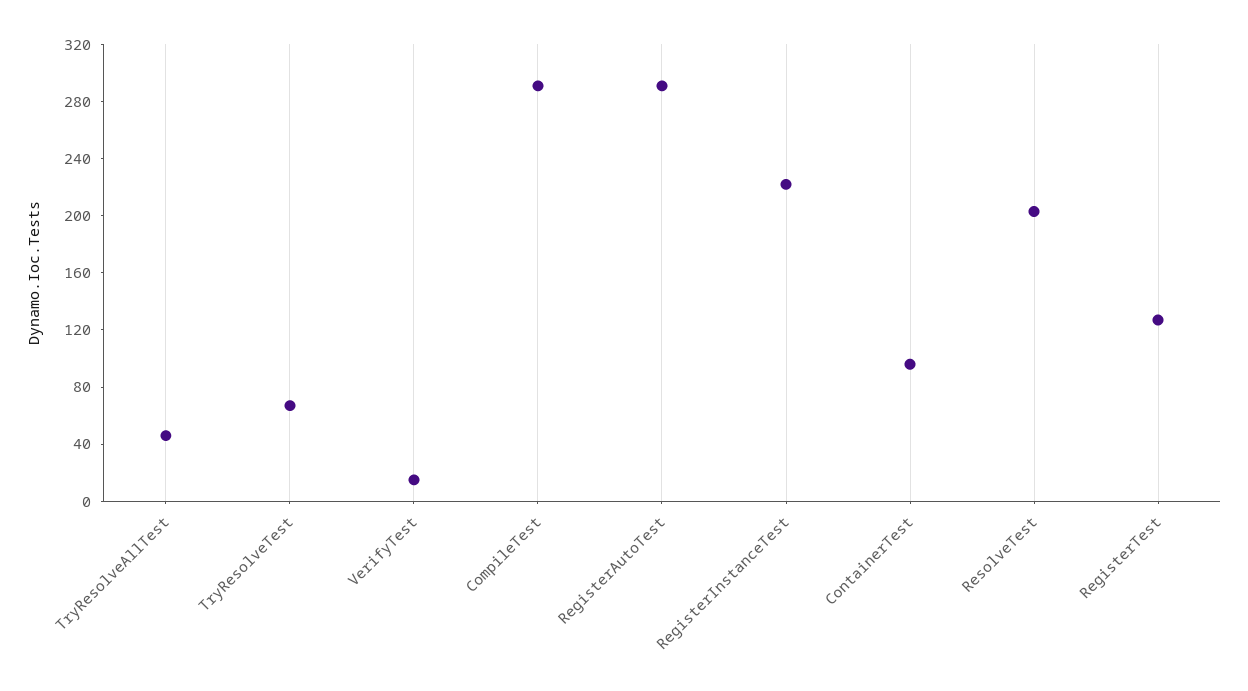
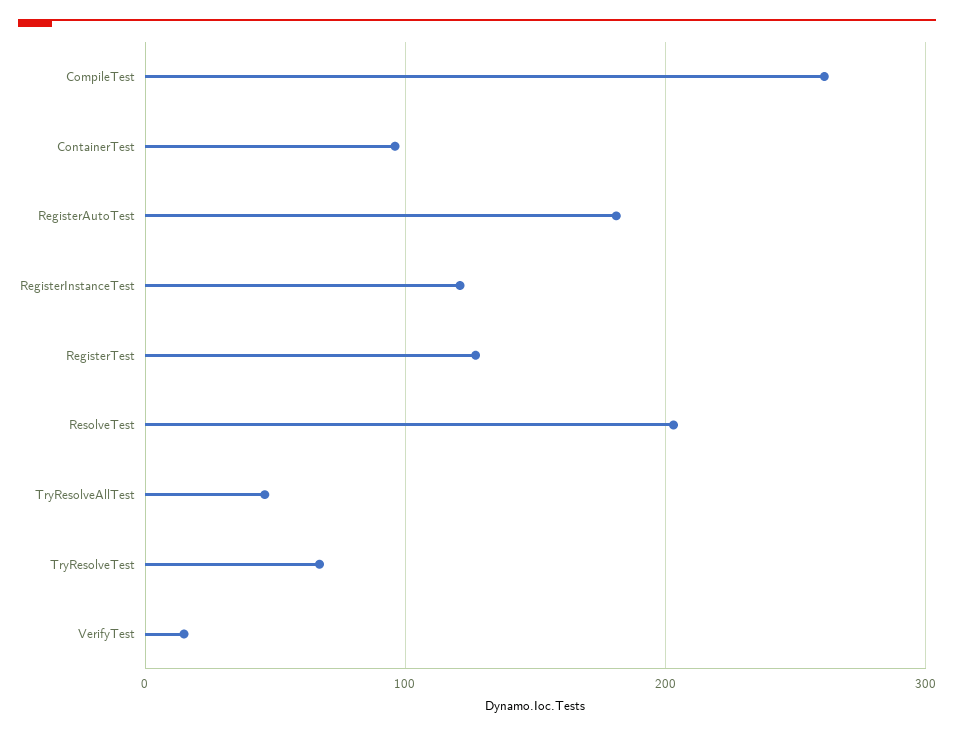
CompileTest: 290 -> 260
RegisterAutoTest: 290 -> 180
RegisterInstanceTest: 220 -> 120

